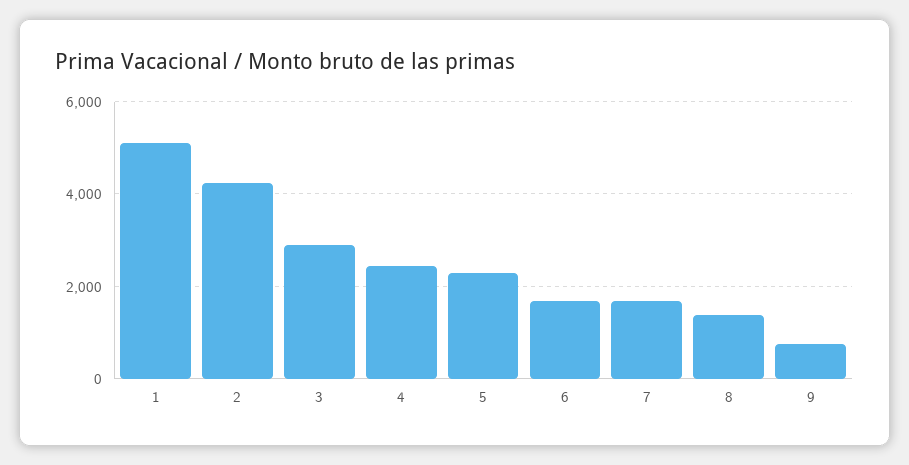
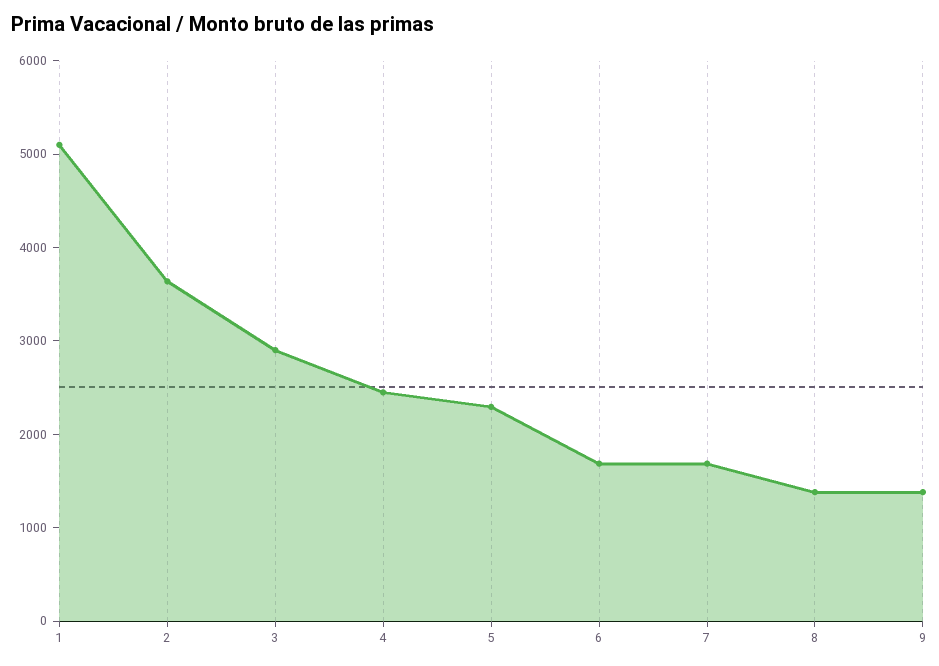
2: 4200 -> 3600
9: 800 -> 1400

